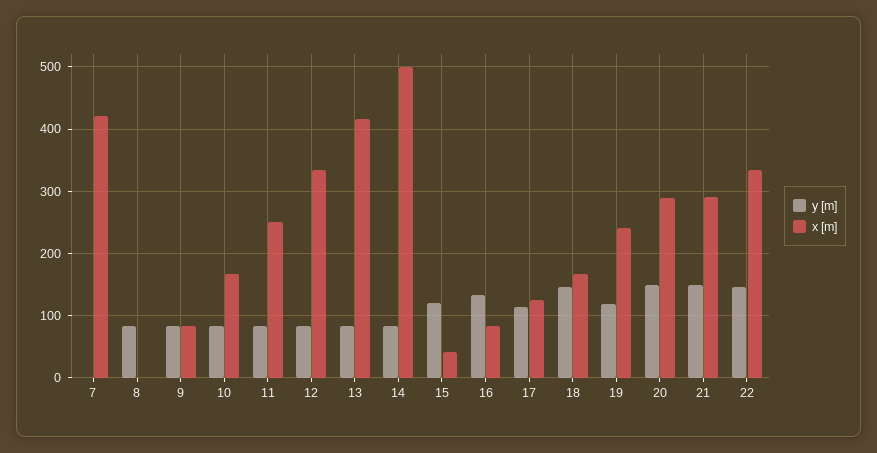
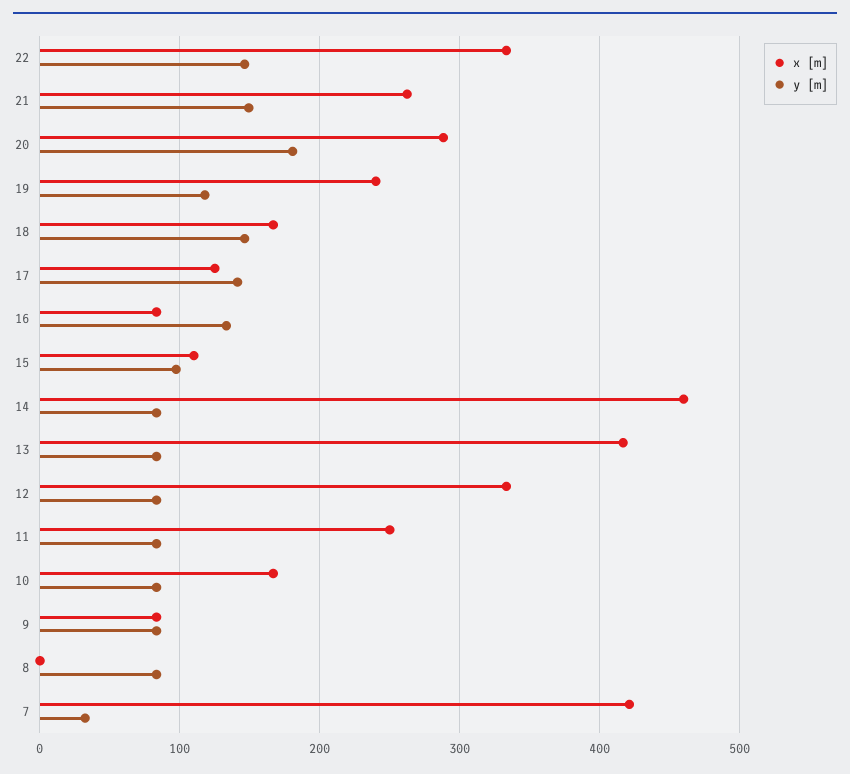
y [m], 7: 0 -> 30
x [m], 14: 500 -> 460
y [m], 15: 120 -> 100
x [m], 15: 40 -> 110
y [m], 17: 110 -> 140
y [m], 20: 150 -> 180
x [m], 21: 290 -> 260

